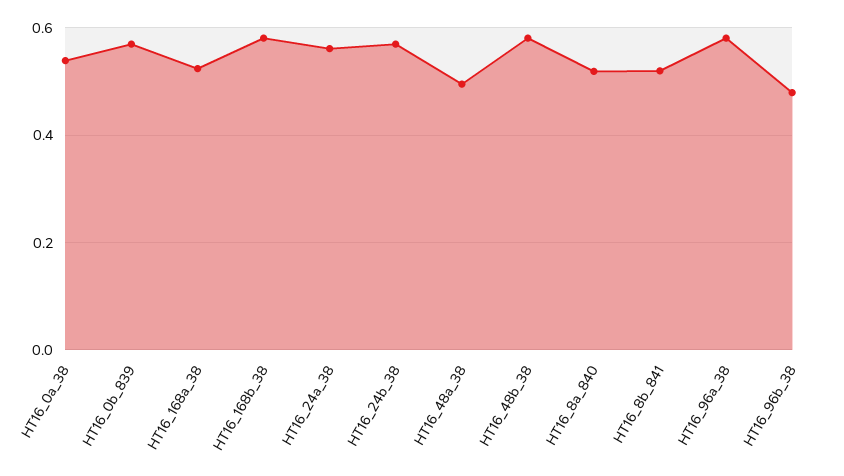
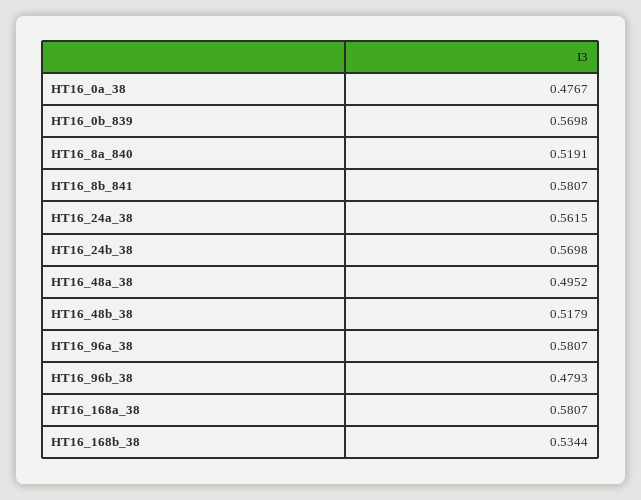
HT16_0a_38: 0.54 -> 0.4767
HT16_168a_38: 0.52 -> 0.5807
HT16_168b_38: 0.58 -> 0.5344
HT16_48b_38: 0.58 -> 0.5179
HT16_8b_841: 0.52 -> 0.5807

